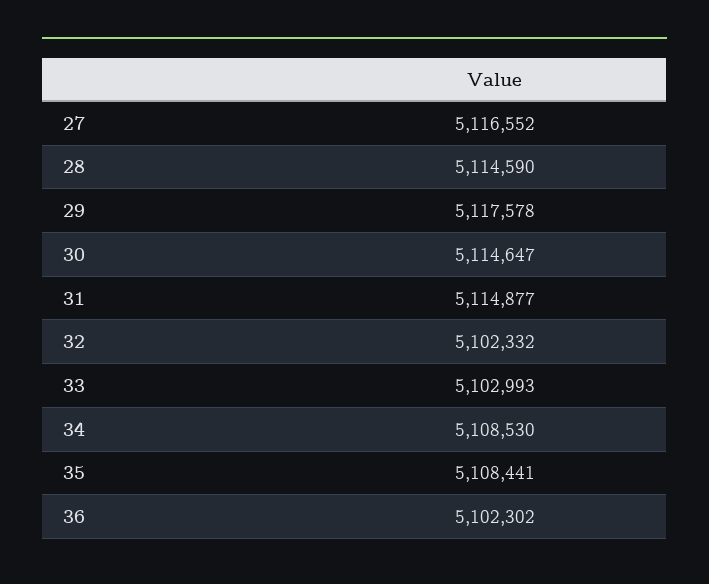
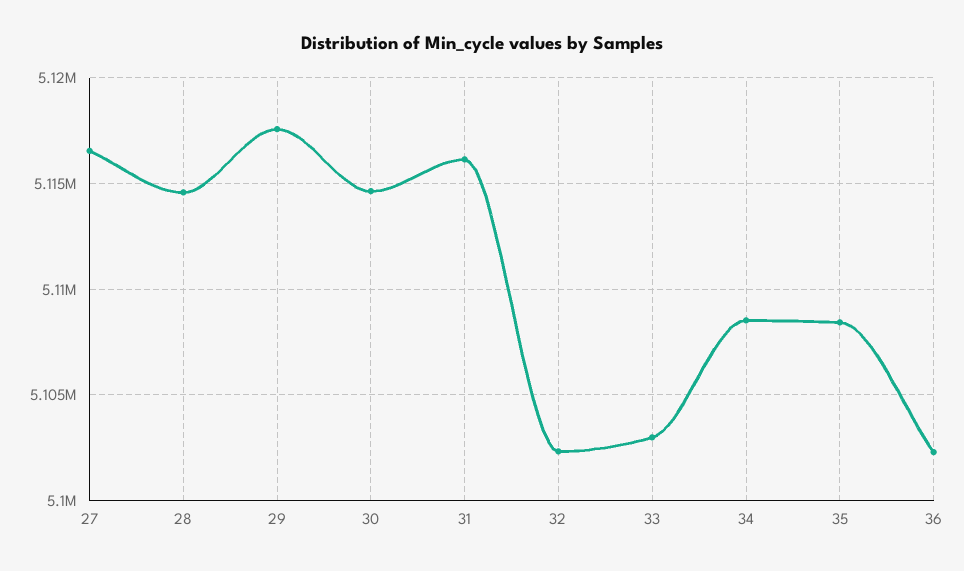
31: 5114877 -> 5116000

